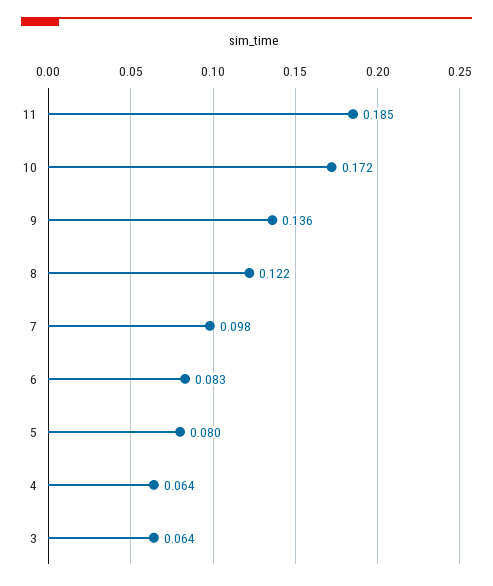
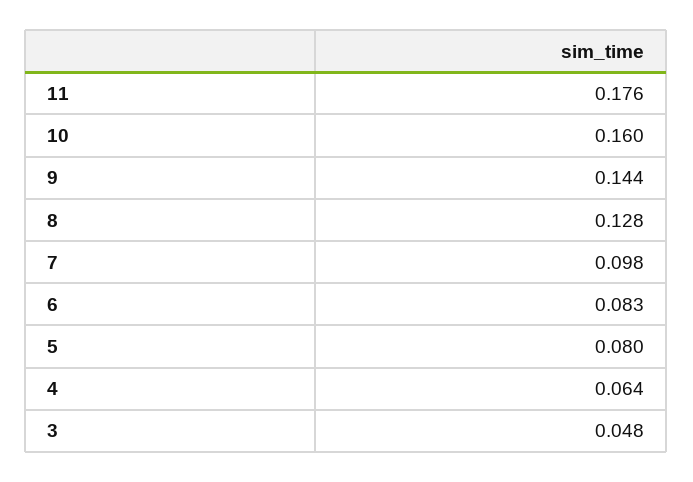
11: 0.185 -> 0.176
10: 0.172 -> 0.16
9: 0.136 -> 0.144
8: 0.122 -> 0.128
3: 0.064 -> 0.048

